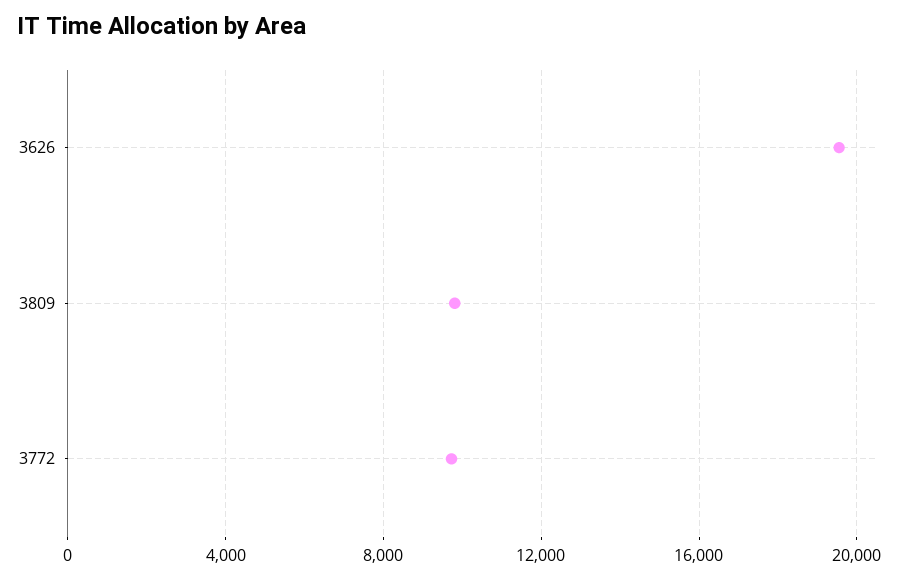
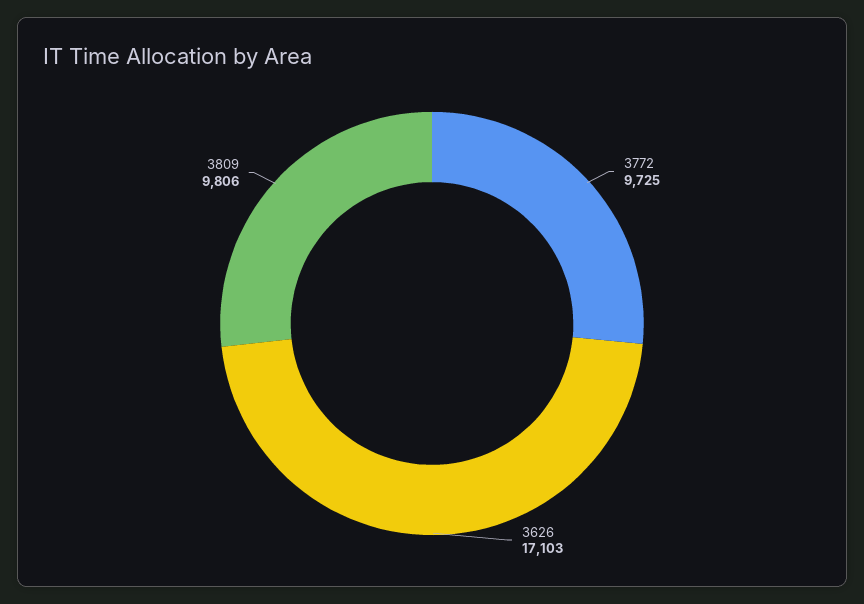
3626: 19500 -> 17103

